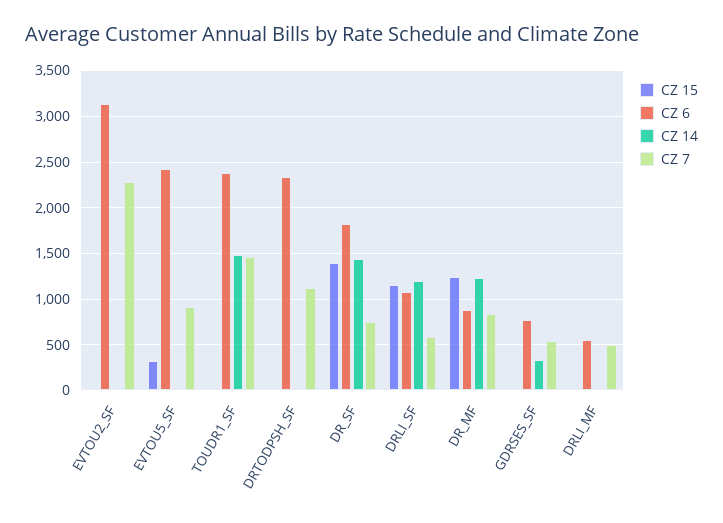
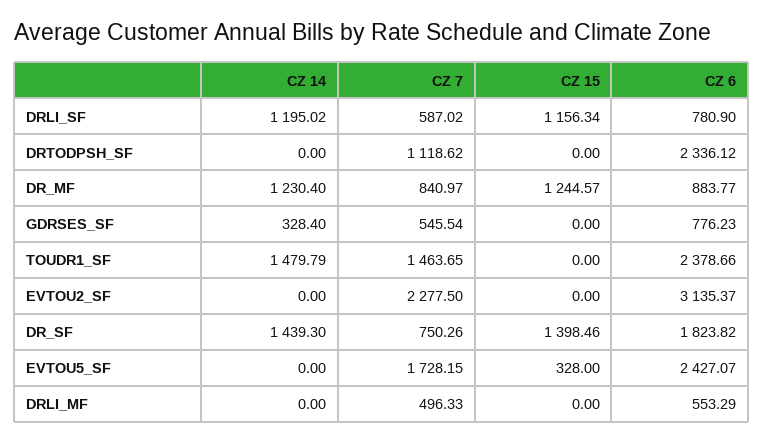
CZ 7, EVTOU5_SF: 900 -> 1728.15
CZ 6, DRLI_SF: 1100 -> 780.9

